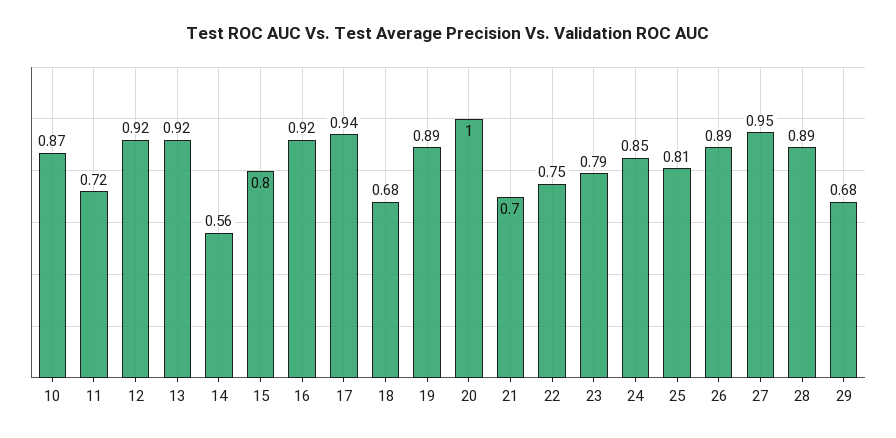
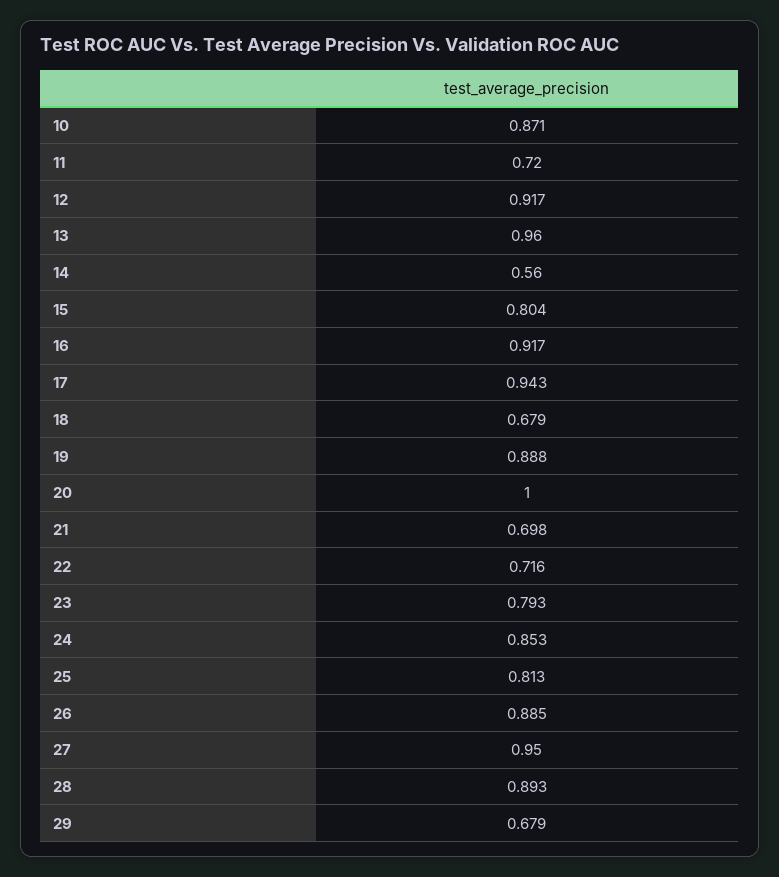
13: 0.92 -> 0.96
22: 0.75 -> 0.716

